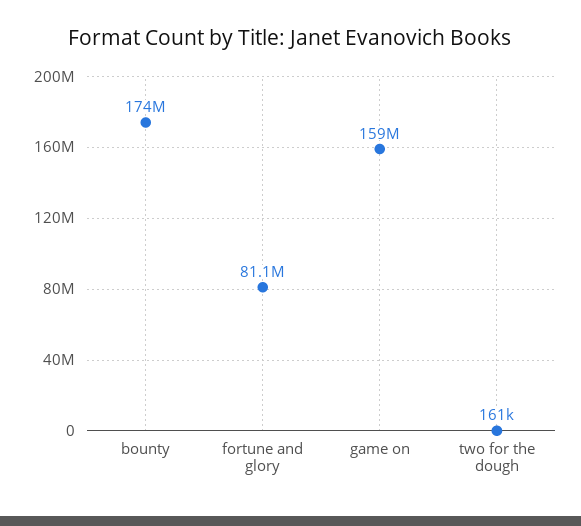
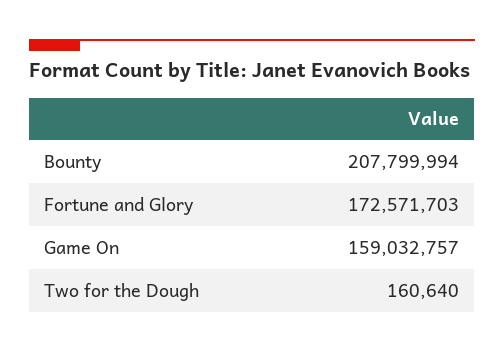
bounty: 174000000 -> 207799994
fortune and glory: 81100000 -> 172571703

